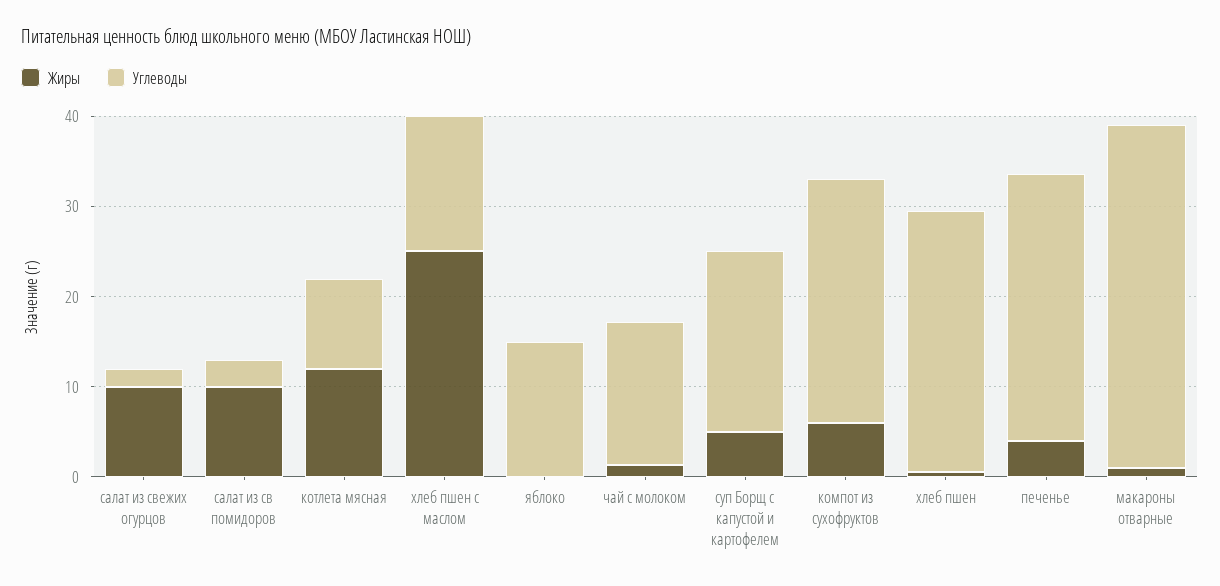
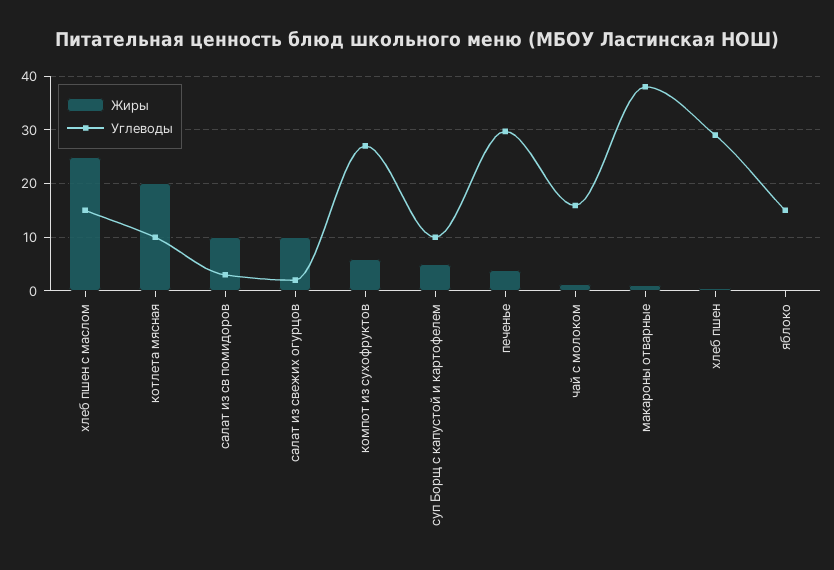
Жиры, котлета мясная: 12 -> 20
Углеводы, суп Борщ с капустой и картофелем: 20 -> 10

